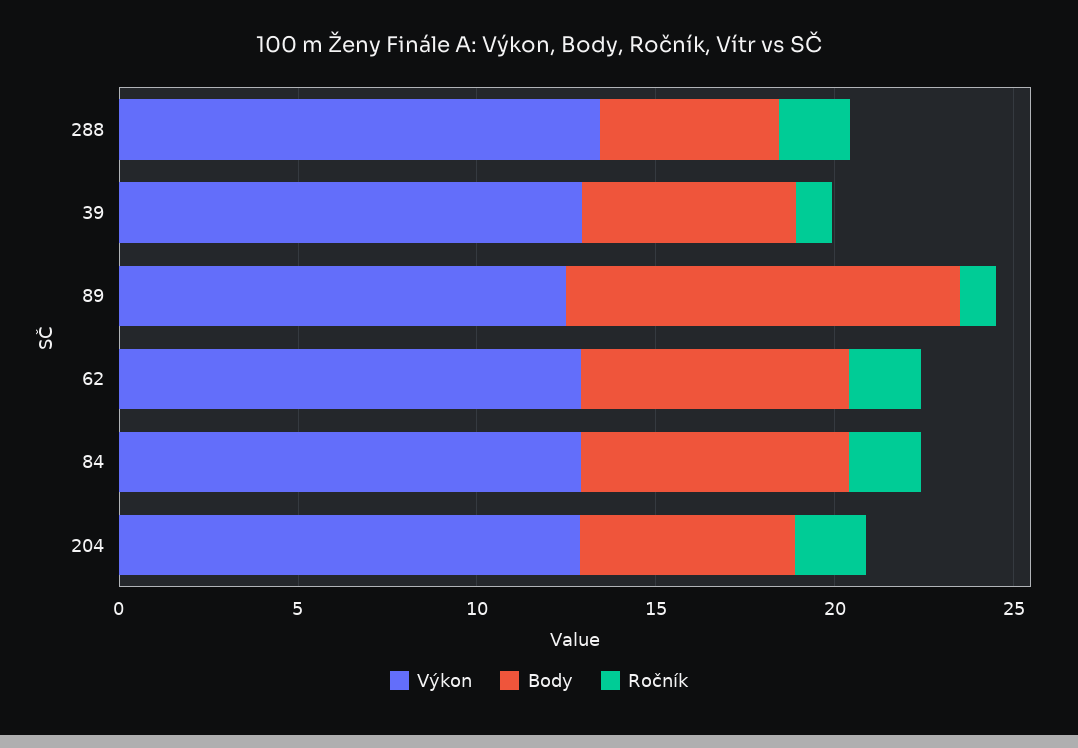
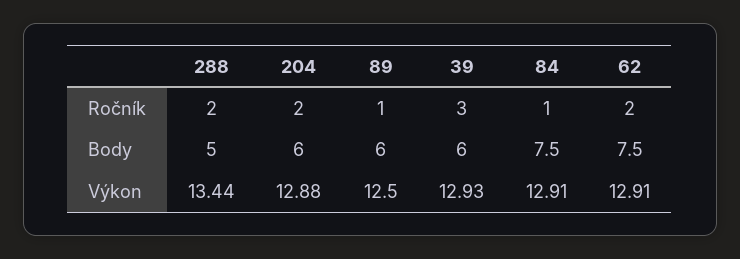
Ročník, 39: 1 -> 3
Body, 89: 11 -> 6
Ročník, 84: 2 -> 1

